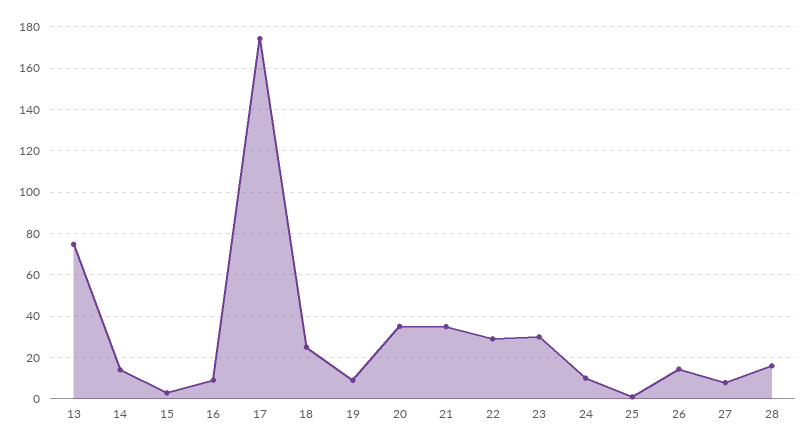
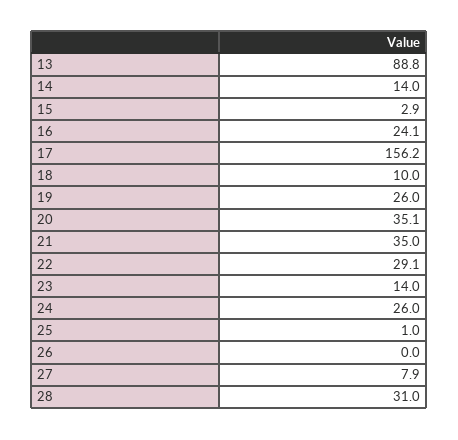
13: 75 -> 88.8
16: 10 -> 24.1
17: 175 -> 156.2
18: 25 -> 10
19: 10 -> 26
23: 30 -> 14
24: 10 -> 26
26: 15 -> 0
28: 15 -> 31

